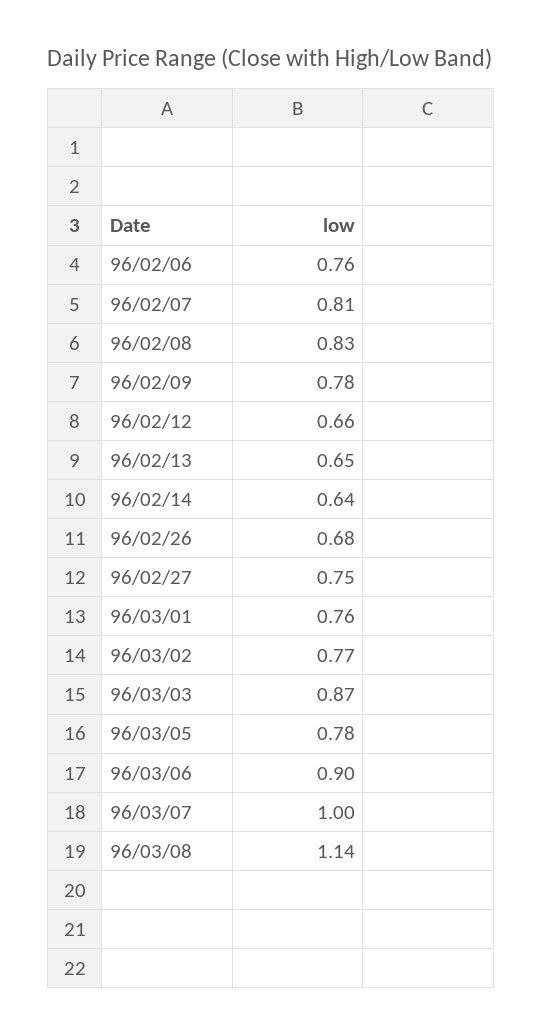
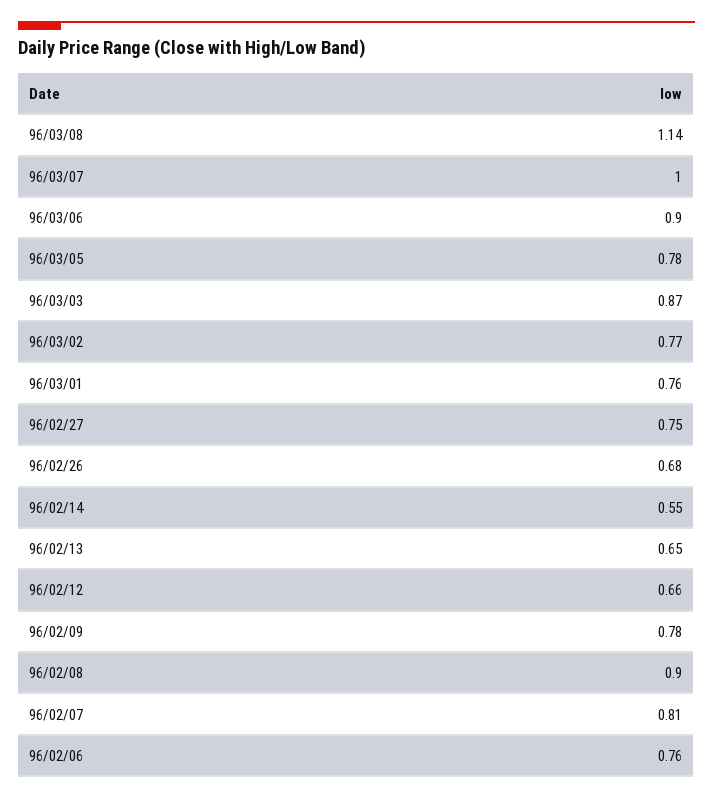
96/02/08: 0.83 -> 0.9
96/02/14: 0.64 -> 0.55

